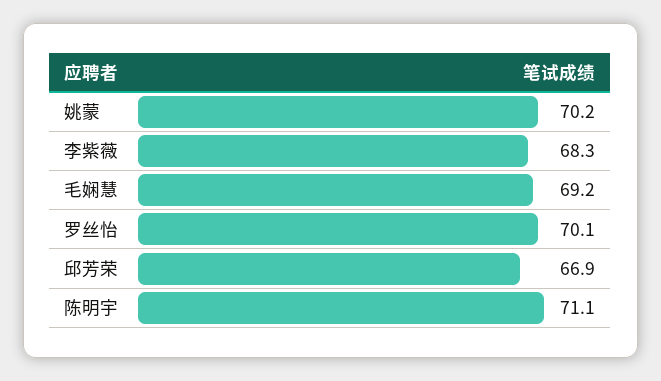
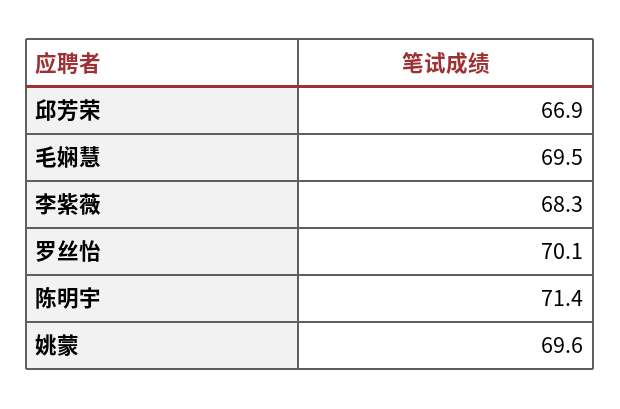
姚蒙: 70.2 -> 69.6
毛娴慧: 69.2 -> 69.5
陈明宇: 71.1 -> 71.4

